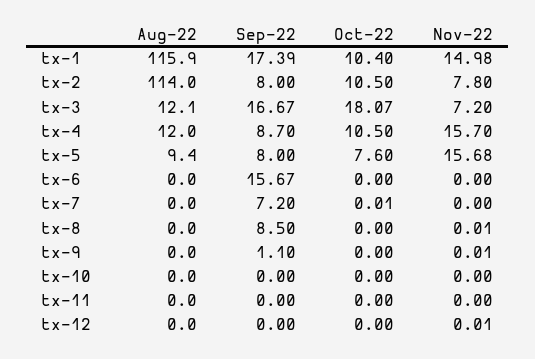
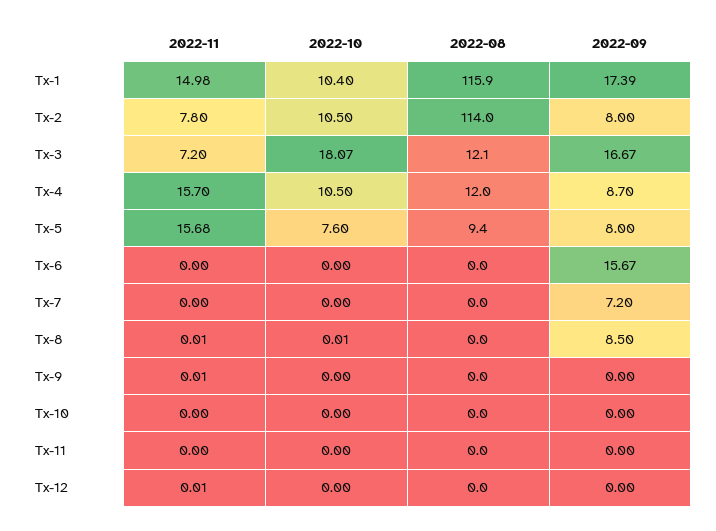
Oct-22, tx-7: 0.01 -> 0
Oct-22, tx-8: 0 -> 0.01
Sep-22, tx-9: 1.1 -> 0

